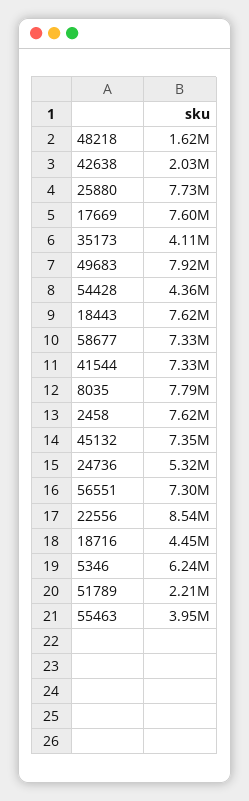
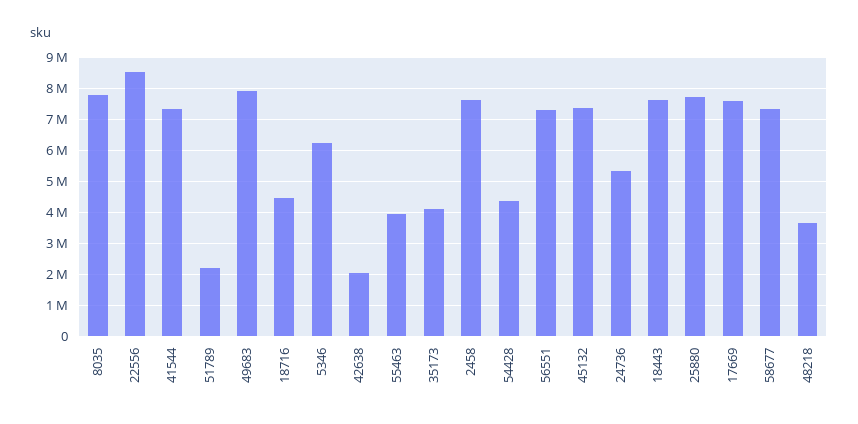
48218: 1620000 -> 3600000

